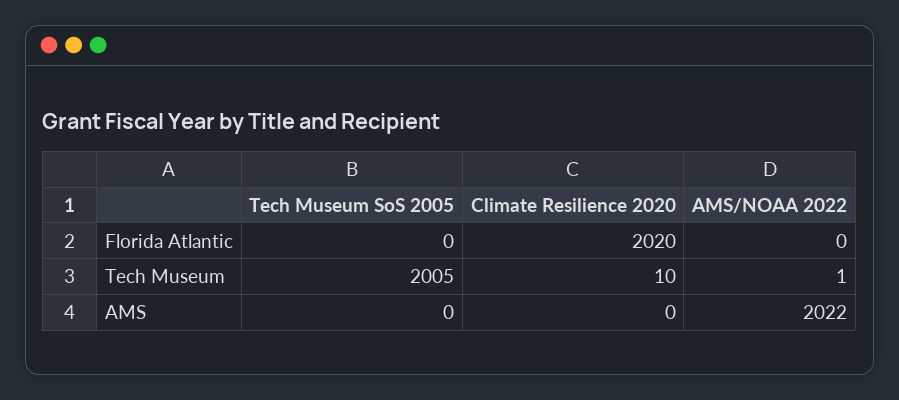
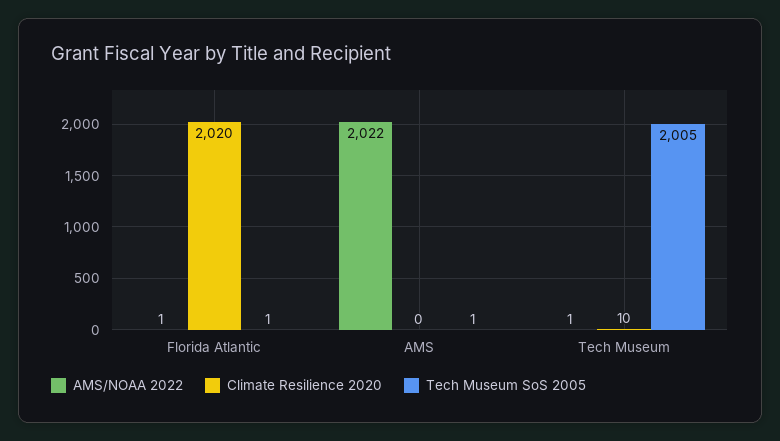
Tech Museum SoS 2005, Florida Atlantic: 0 -> 1
AMS/NOAA 2022, Florida Atlantic: 0 -> 1
Tech Museum SoS 2005, AMS: 0 -> 1

